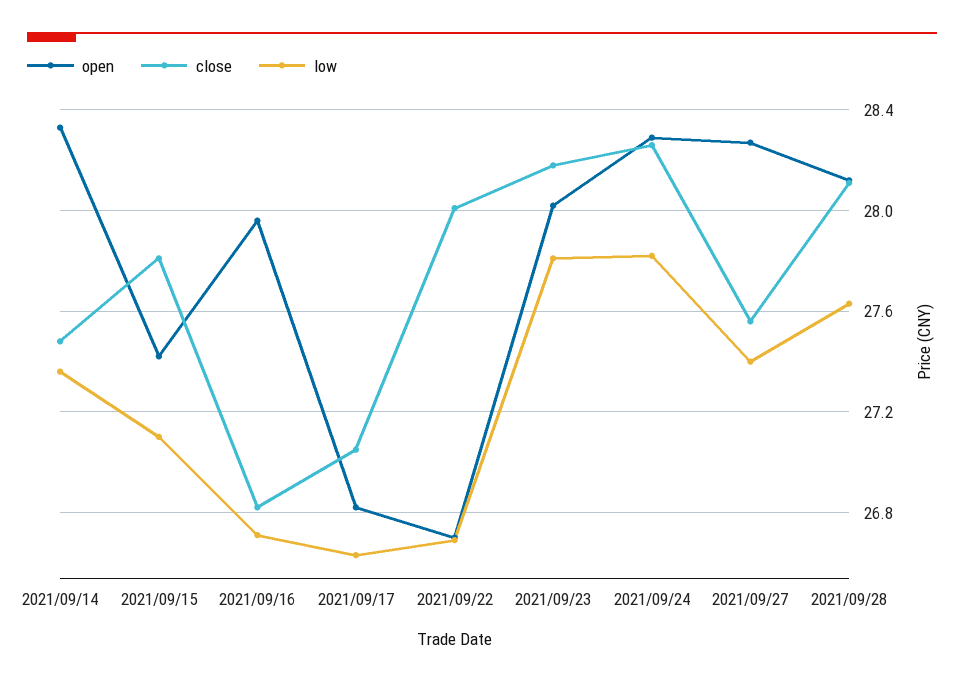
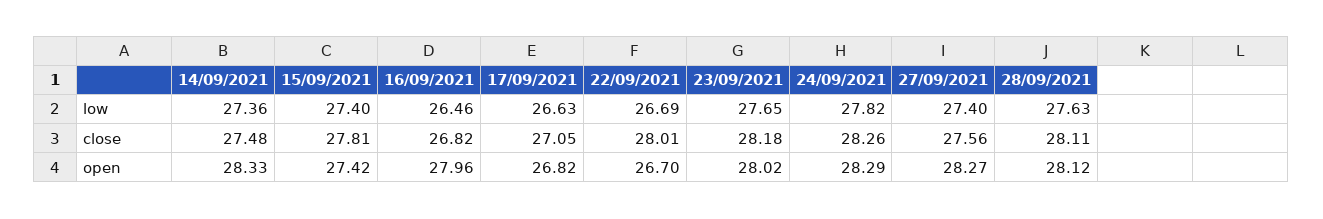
low, 2021/09/15: 27.1 -> 27.4
low, 2021/09/16: 26.7 -> 26.46
low, 2021/09/23: 27.8 -> 27.65

